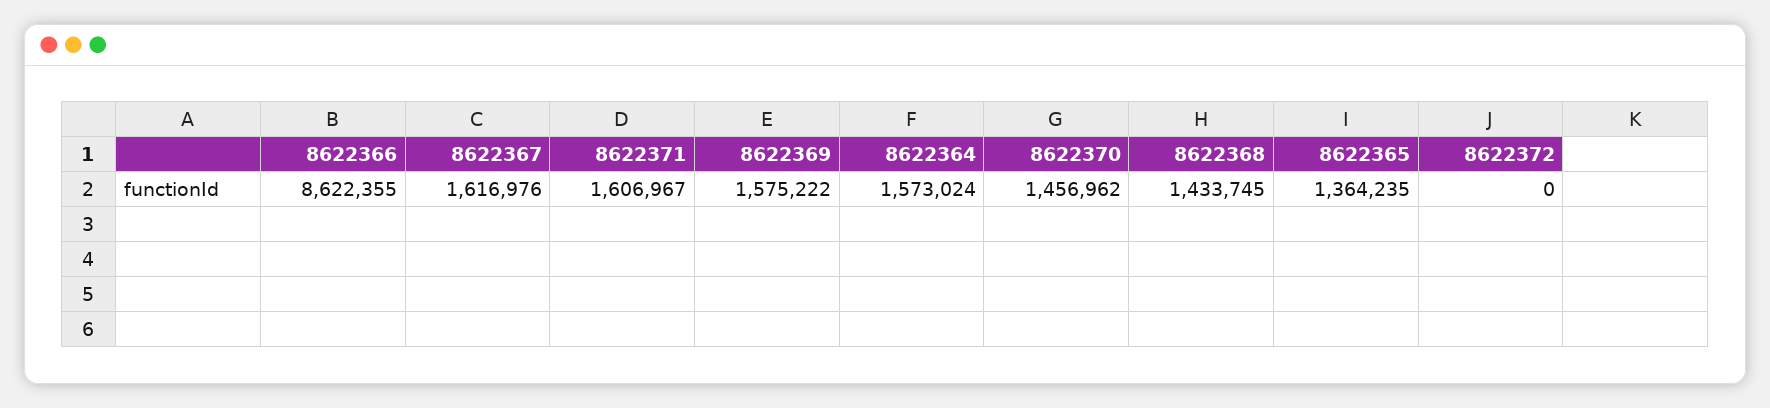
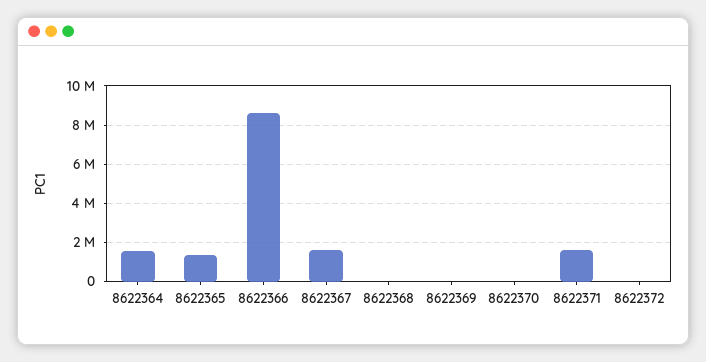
8622369: 1575222 -> 0
8622370: 1456962 -> 0
8622368: 1433745 -> 0

